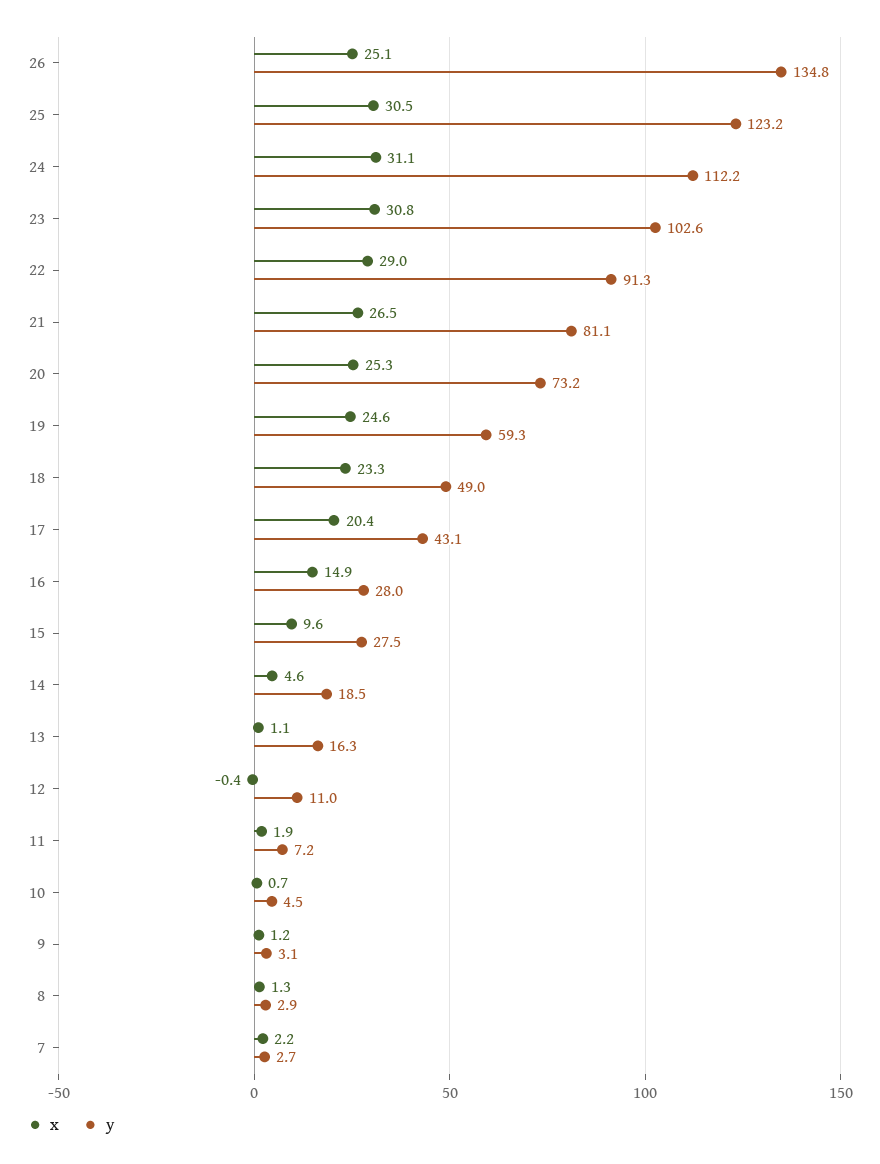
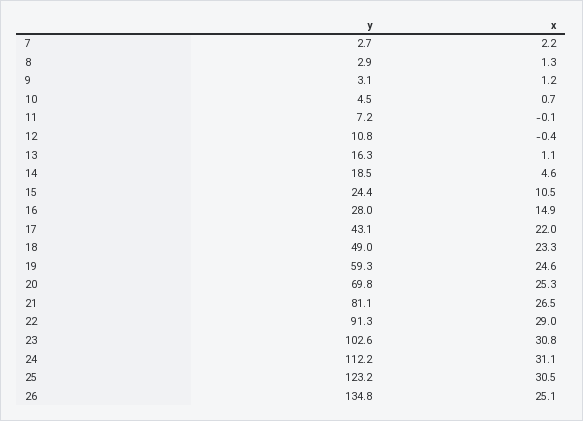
y, 20: 73.2 -> 69.8
x, 17: 20.4 -> 22
x, 15: 9.6 -> 10.5
y, 15: 27.5 -> 24.4
y, 12: 11 -> 10.8
x, 11: 1.9 -> -0.1

